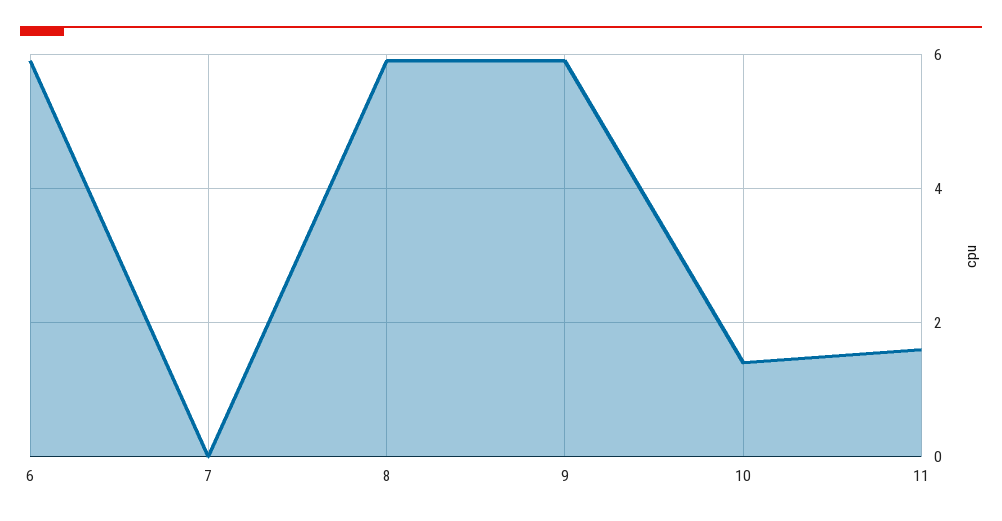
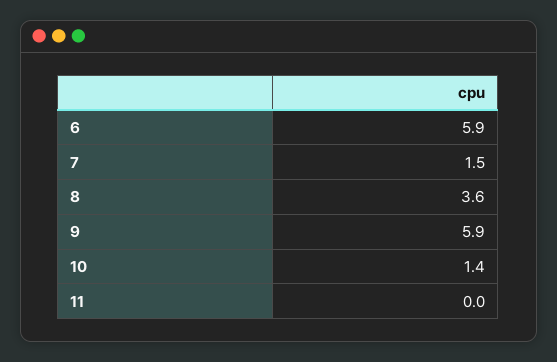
7: 0 -> 1.5
8: 6 -> 3.6
11: 1.5 -> 0

